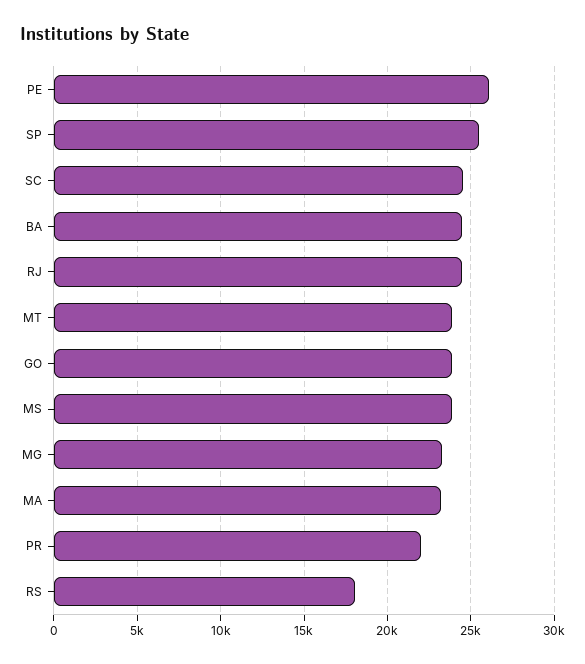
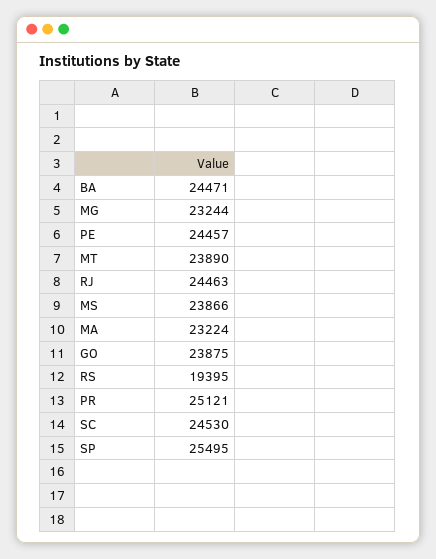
PE: 26000 -> 24457
PR: 22000 -> 25121
RS: 18000 -> 19395

